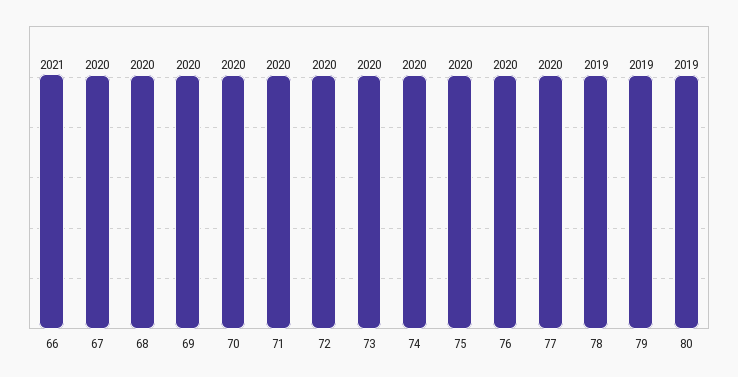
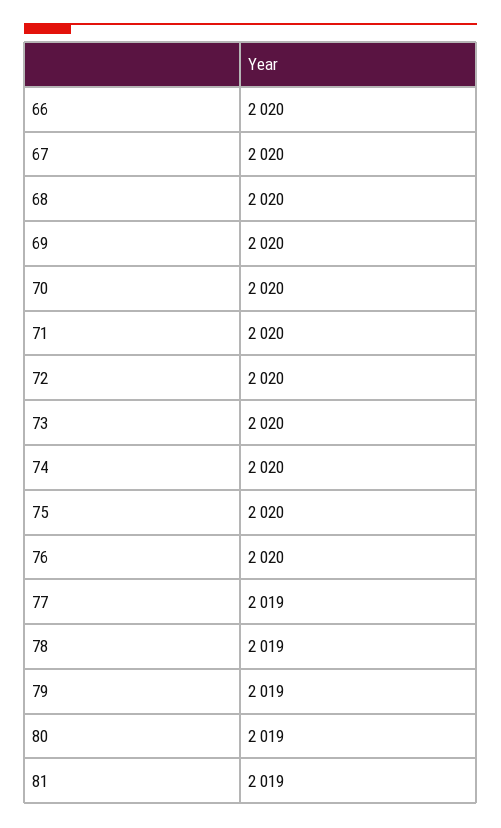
66: 2021 -> 2020
77: 2020 -> 2019
81: none -> 2019

